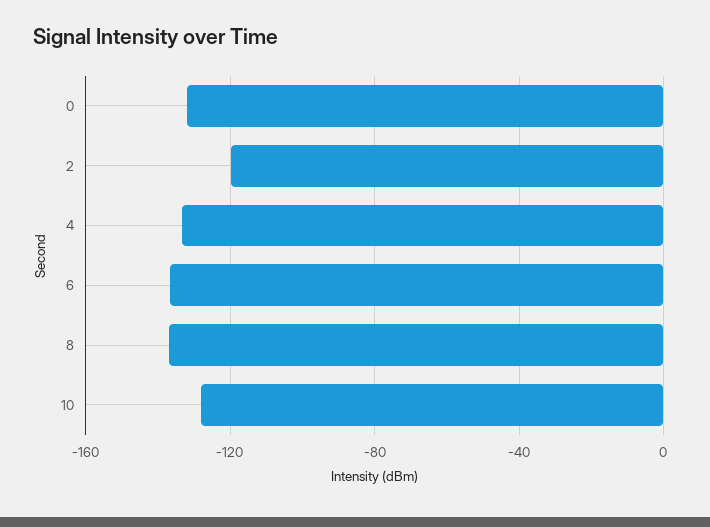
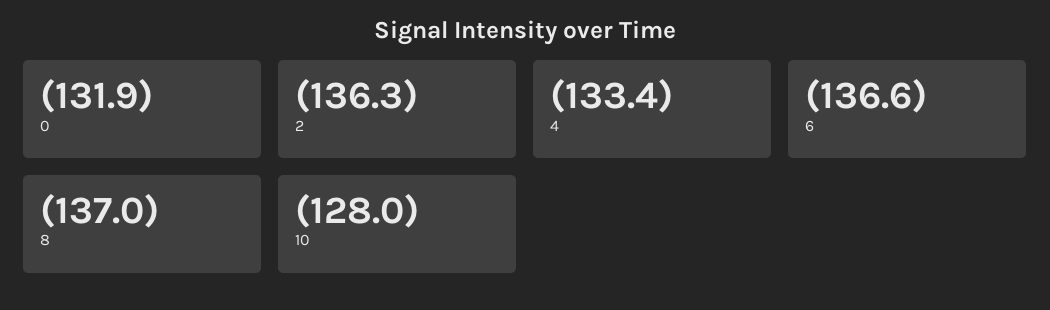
2: -120 -> -136.3

